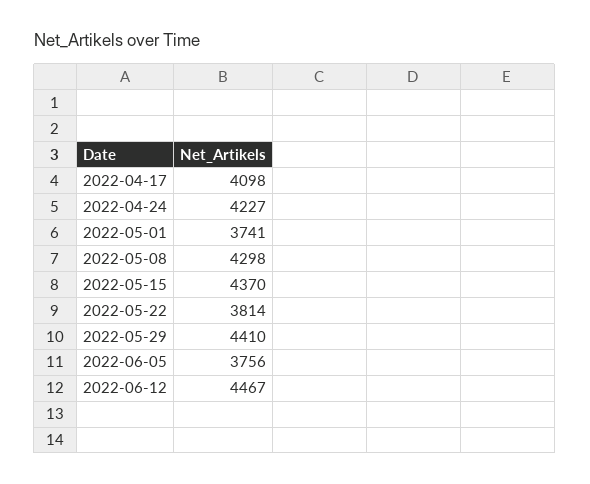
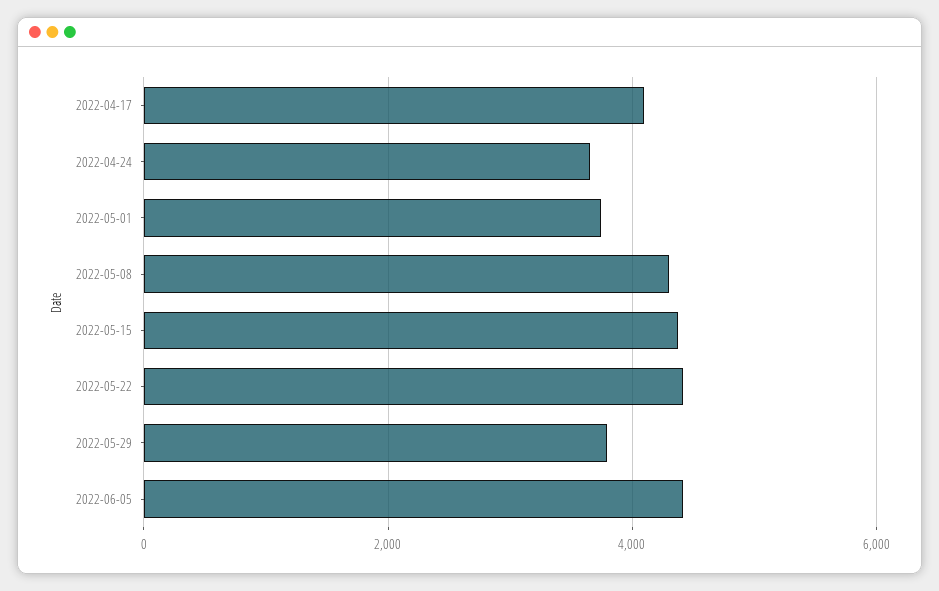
2022-04-24: 4227 -> 3600
2022-05-22: 3814 -> 4400
2022-05-29: 4410 -> 3800
2022-06-05: 3756 -> 4400
2022-06-12: 4467 -> none

